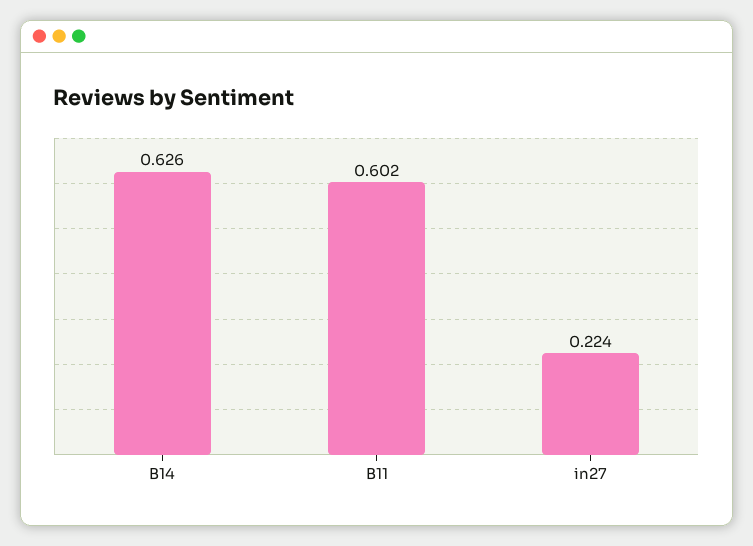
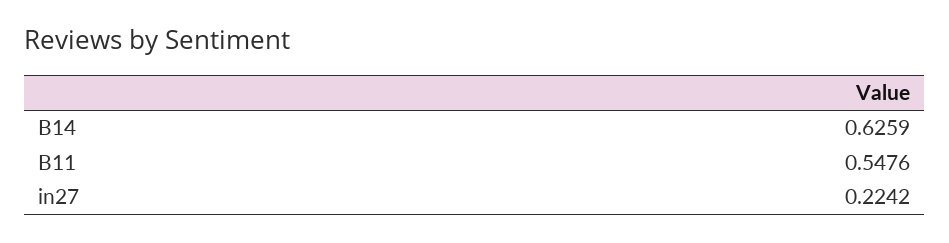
B11: 0.602 -> 0.5476

